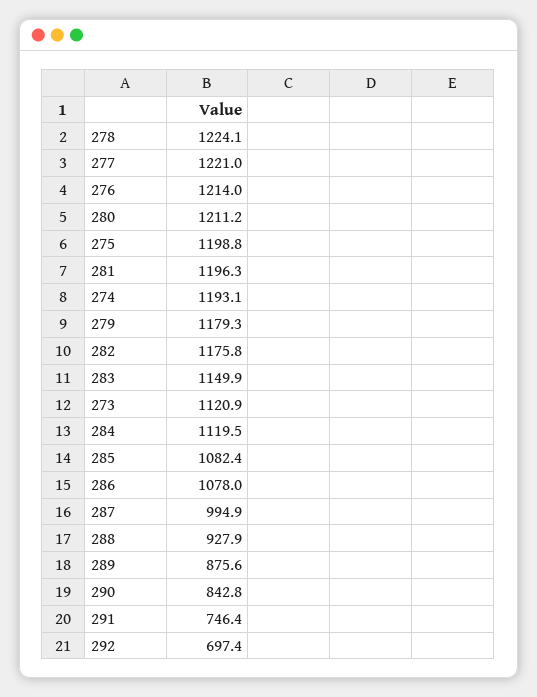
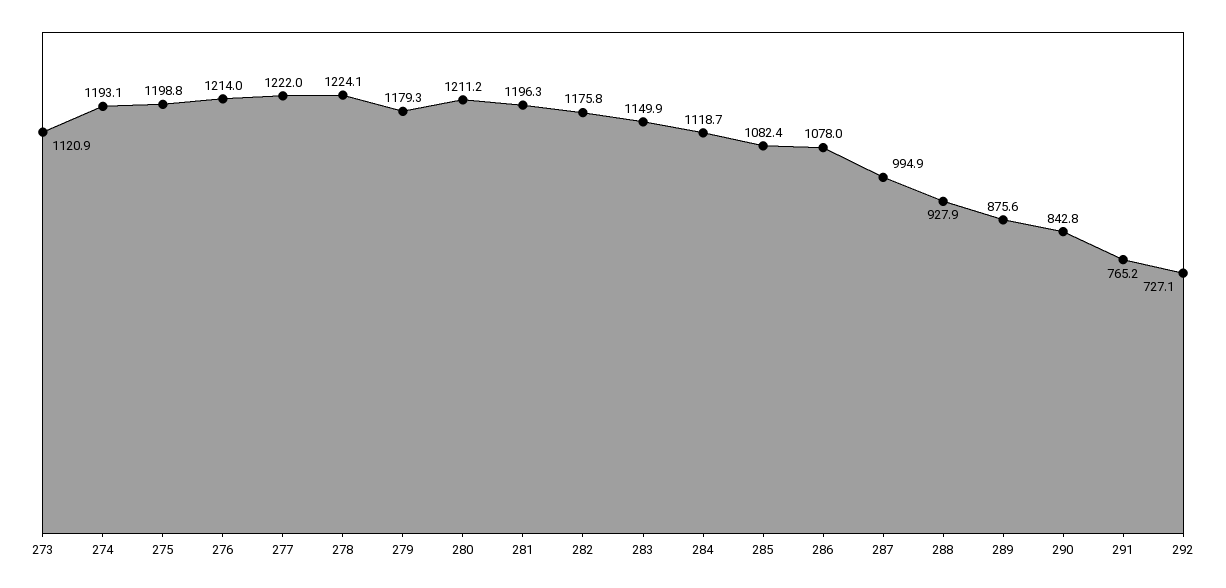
277: 1221 -> 1222
284: 1119.5 -> 1118.7
291: 746.4 -> 765.2
292: 697.4 -> 727.1

